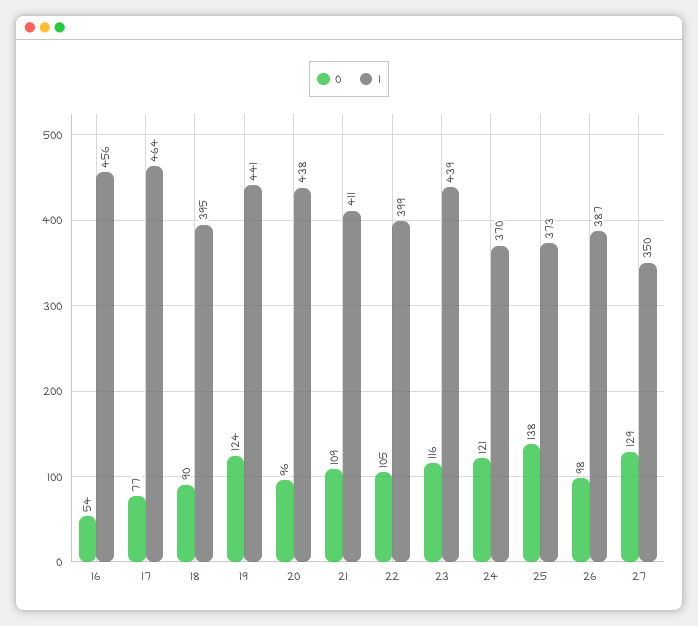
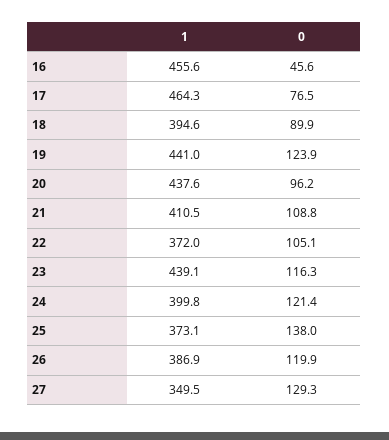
0, 16: 54 -> 45.6
1, 22: 399 -> 372
1, 24: 370 -> 399.8
0, 26: 98 -> 119.9

